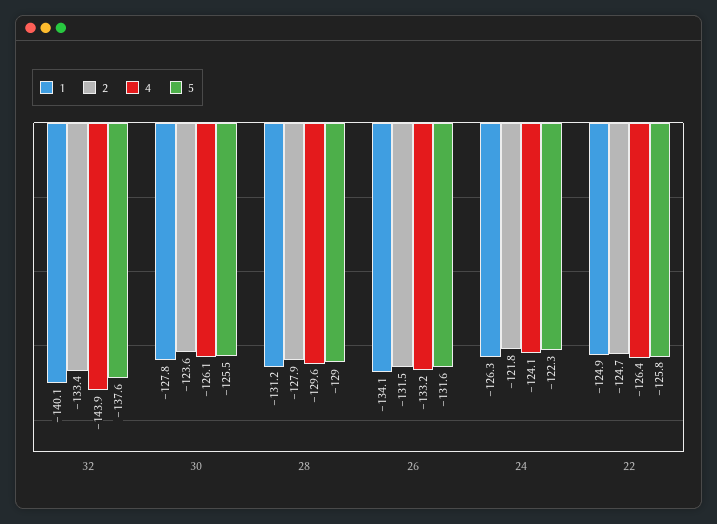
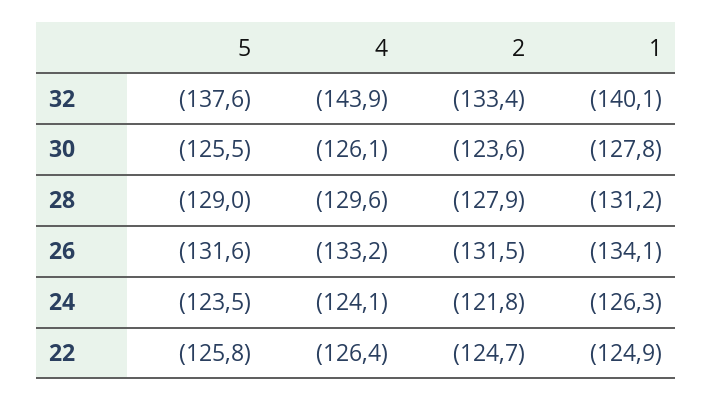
5, 24: -122.3 -> -123.5

